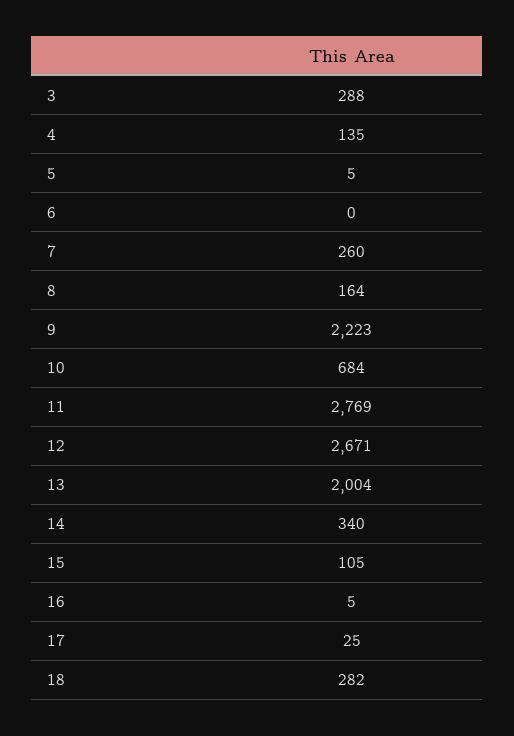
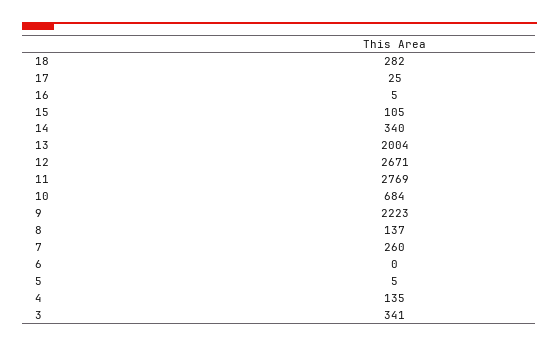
3: 288 -> 341
8: 164 -> 137

